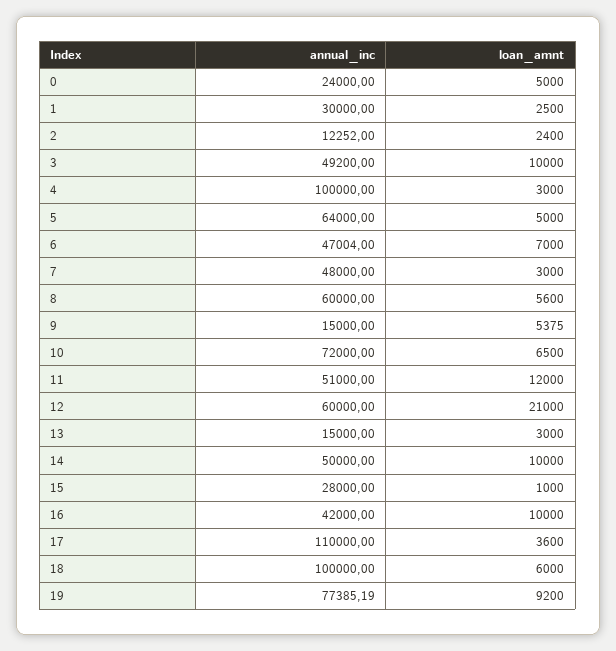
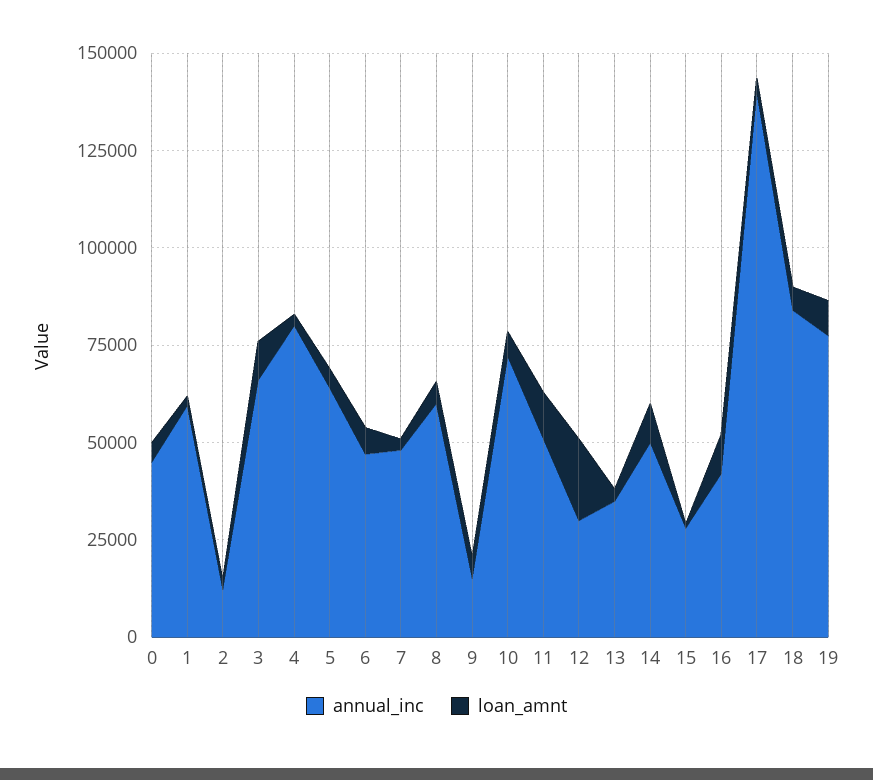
annual_inc, 0: 24000 -> 45000
annual_inc, 1: 30000 -> 60000
annual_inc, 3: 49200 -> 65000
annual_inc, 4: 100000 -> 80000
annual_inc, 12: 60000 -> 30000
annual_inc, 13: 15000 -> 35000
annual_inc, 17: 110000 -> 140000
annual_inc, 18: 100000 -> 85000

